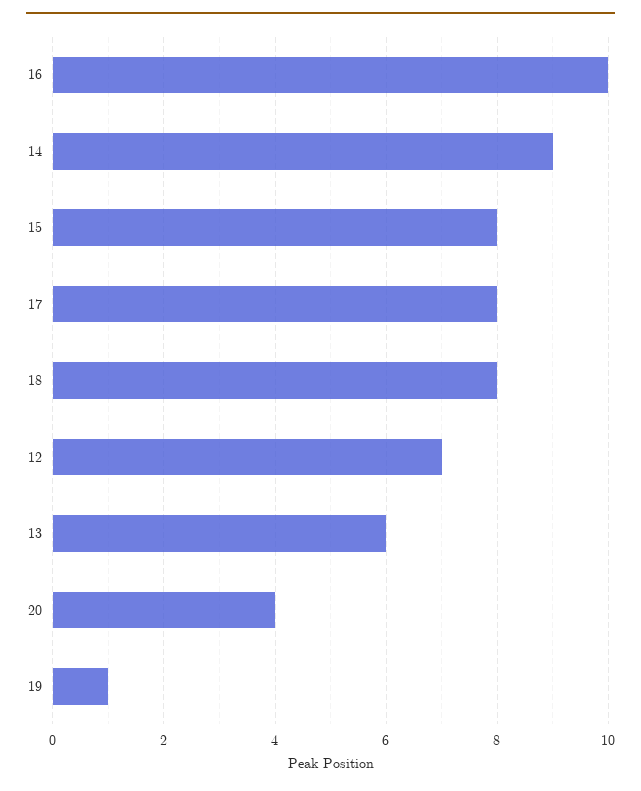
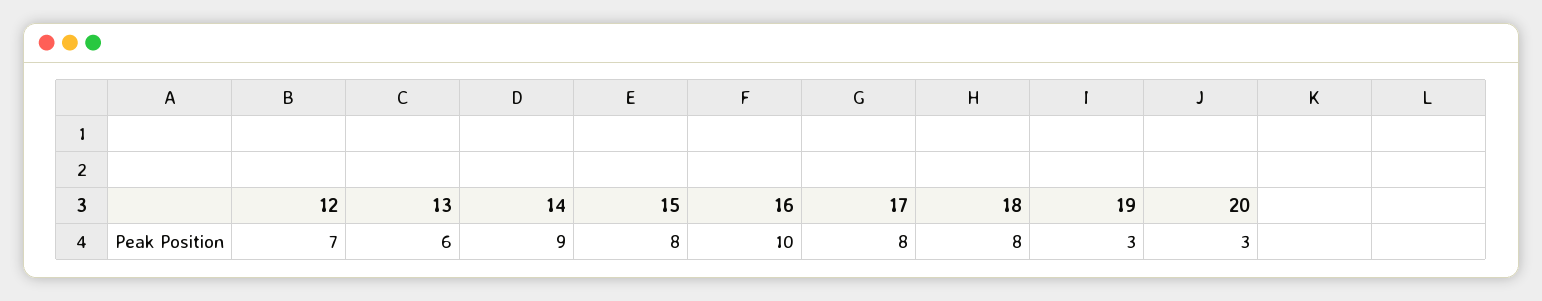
20: 4 -> 3
19: 1 -> 3

